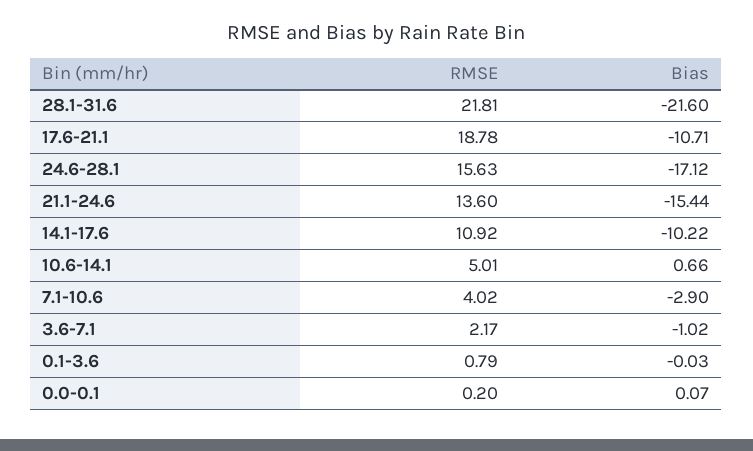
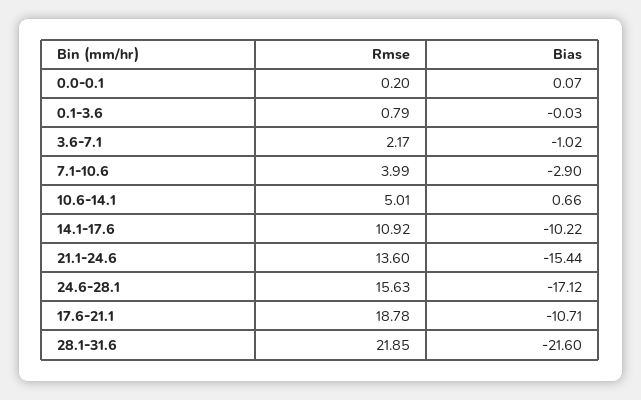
RMSE, 28.1-31.6: 21.81 -> 21.85
RMSE, 7.1-10.6: 4.02 -> 3.99

